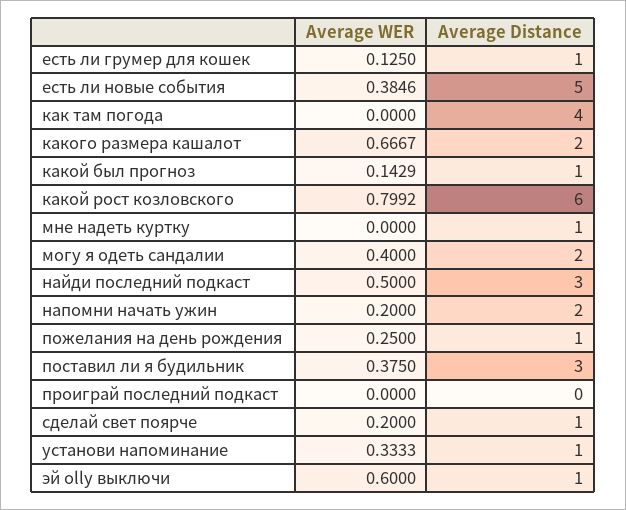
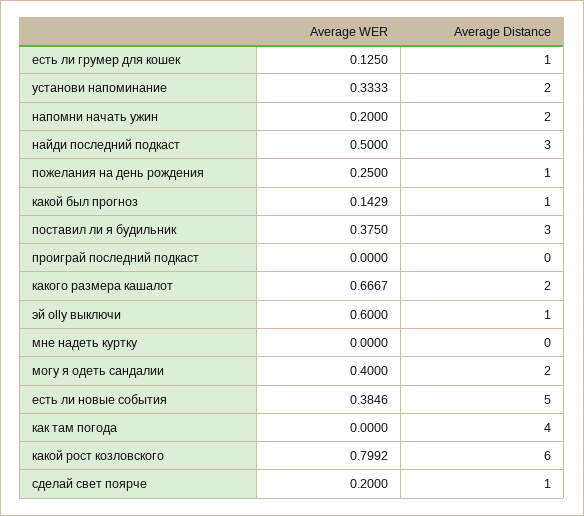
Average Distance, мне надеть куртку: 1 -> 0
Average Distance, установи напоминание: 1 -> 2

